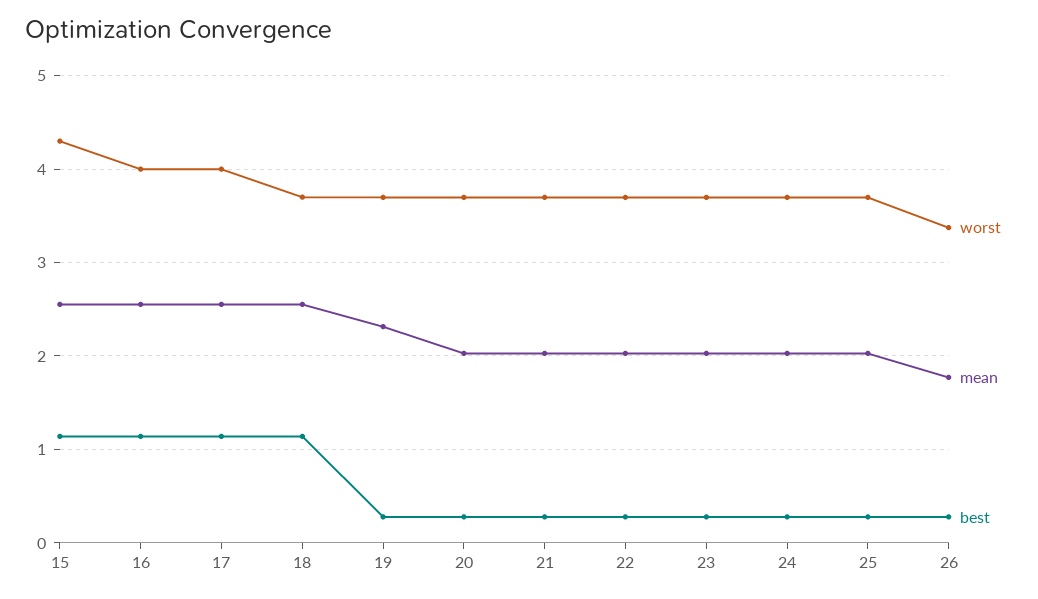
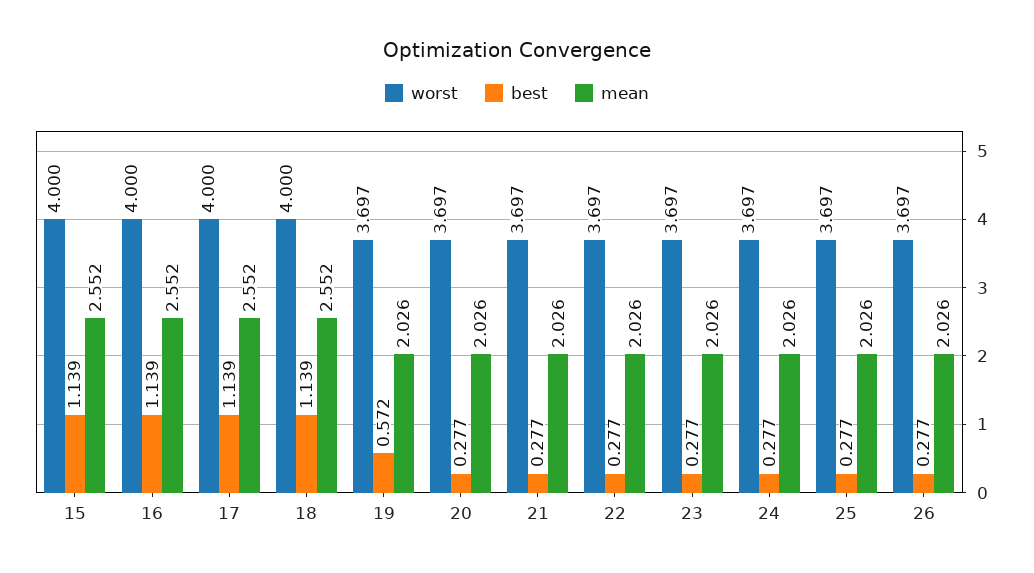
worst, 15: 4.3 -> 4
worst, 18: 3.7 -> 4
mean, 19: 2.3 -> 2.026
best, 19: 0.3 -> 0.572
worst, 26: 3.4 -> 3.697
mean, 26: 1.8 -> 2.026

